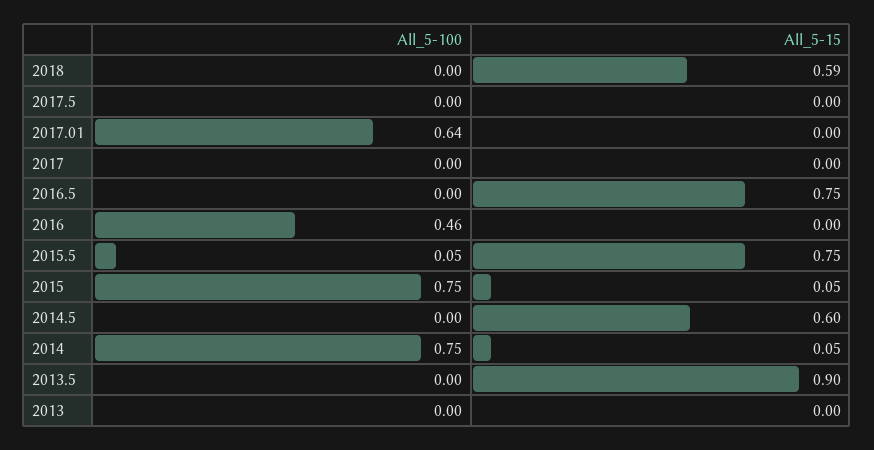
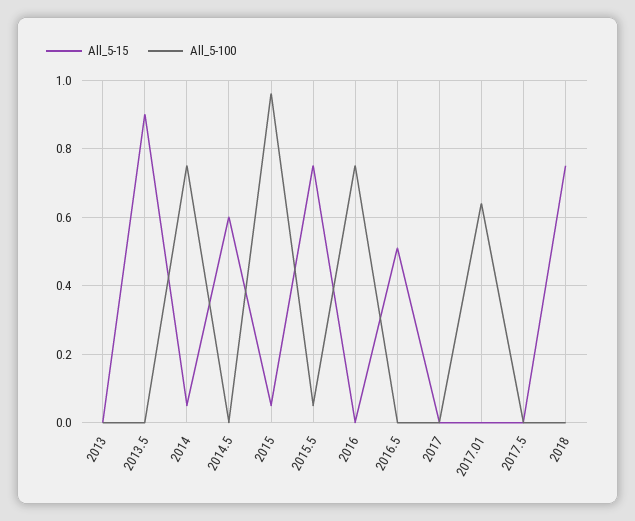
All_5-15, 2018: 0.59 -> 0.75
All_5-15, 2016.5: 0.75 -> 0.5
All_5-100, 2016: 0.46 -> 0.75
All_5-100, 2015: 0.75 -> 0.95

